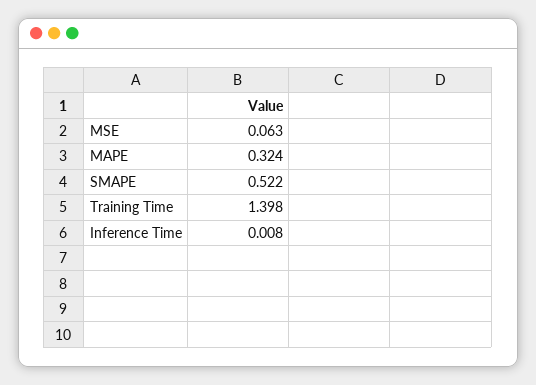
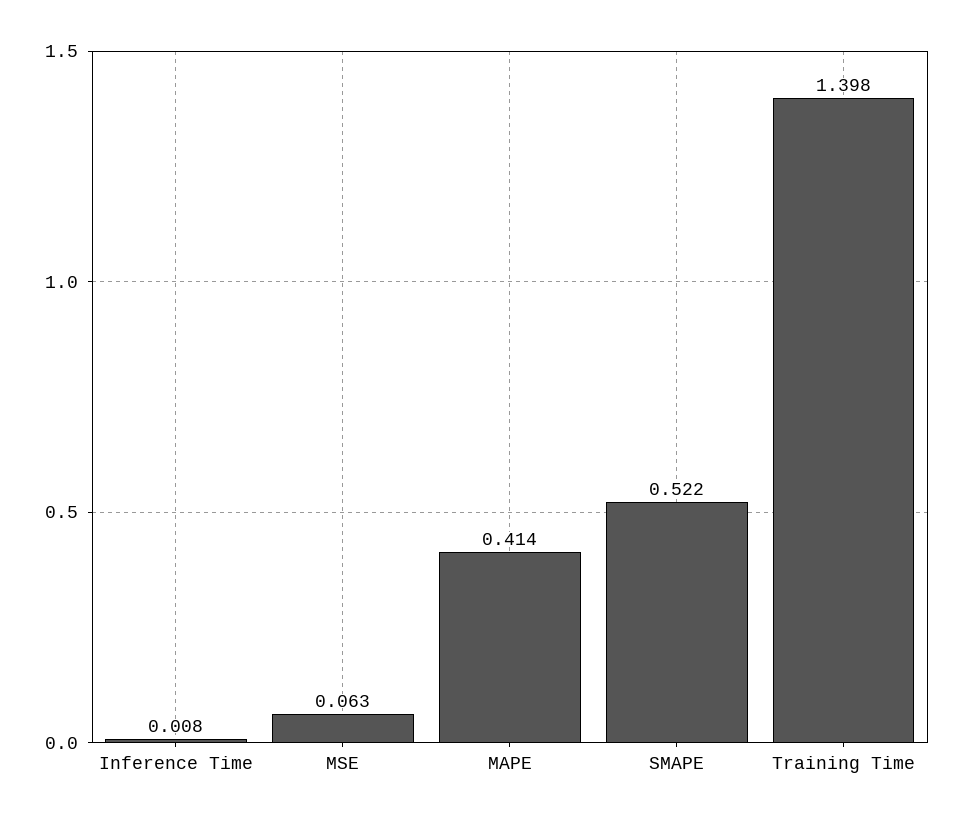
MAPE: 0.324 -> 0.414

